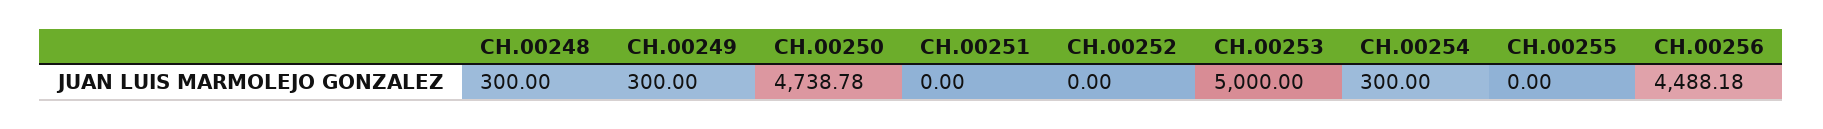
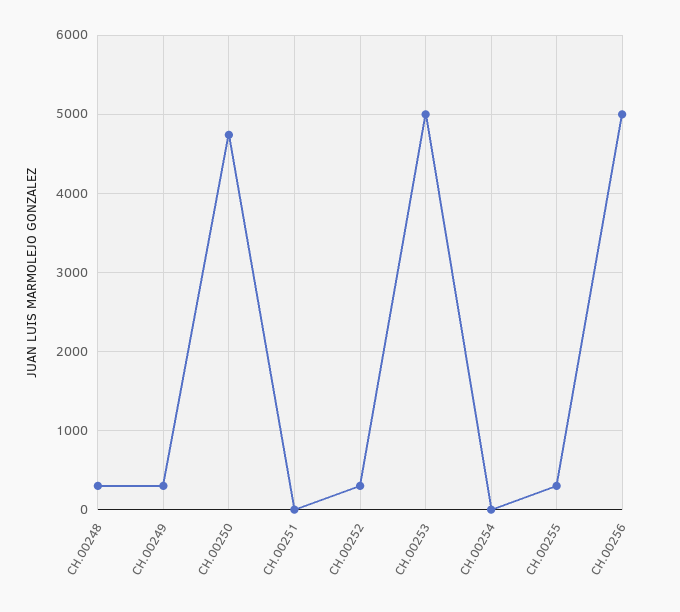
CH.00252: 0 -> 300
CH.00254: 300 -> 0
CH.00255: 0 -> 300
CH.00256: 4488.18 -> 5000

